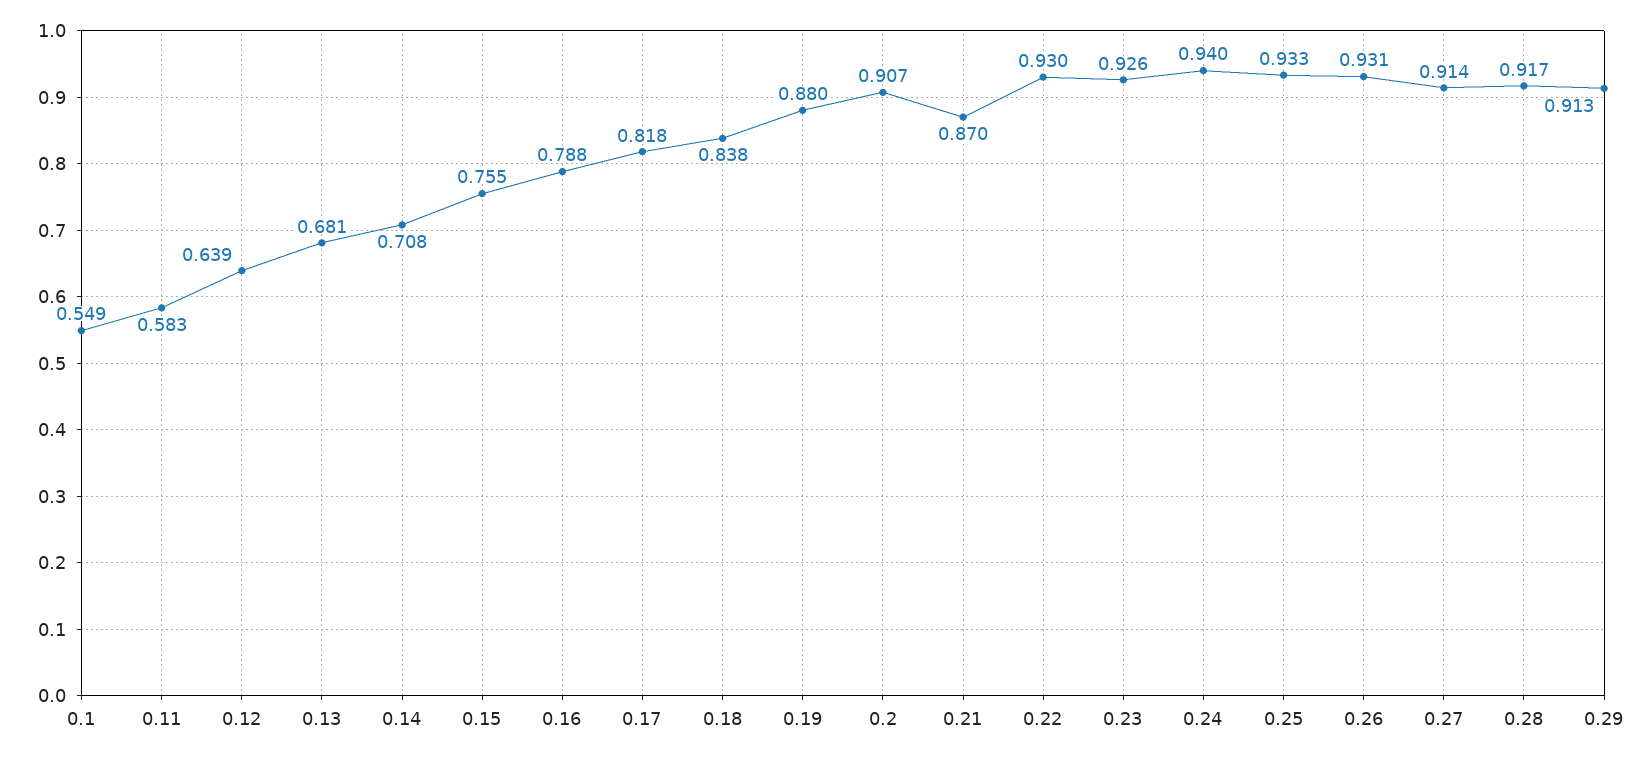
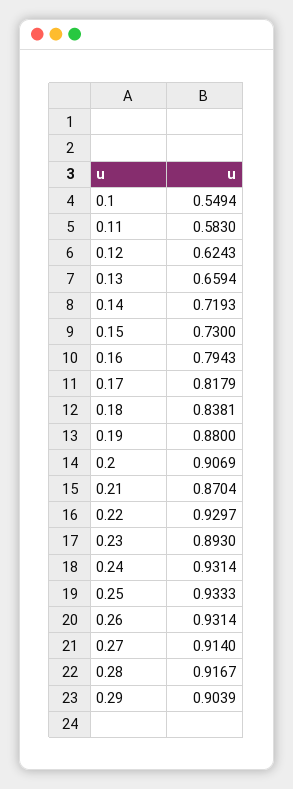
0.12: 0.639 -> 0.6243
0.13: 0.681 -> 0.6594
0.14: 0.708 -> 0.7193
0.15: 0.755 -> 0.73
0.16: 0.788 -> 0.7943
0.23: 0.926 -> 0.893
0.24: 0.94 -> 0.9314
0.29: 0.913 -> 0.9039

